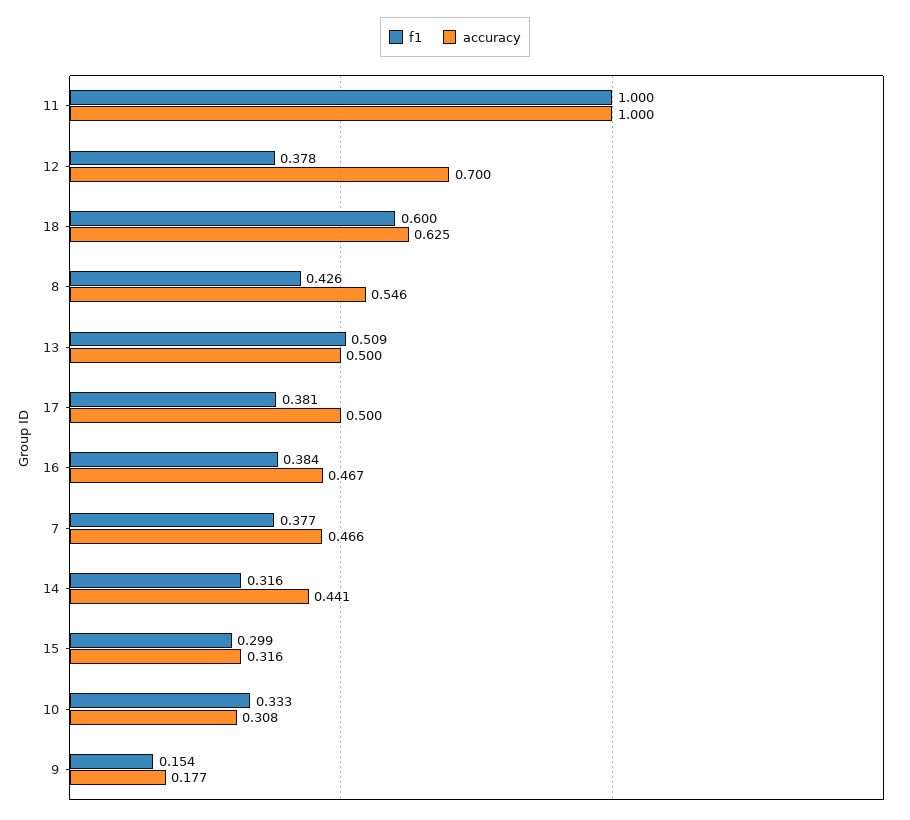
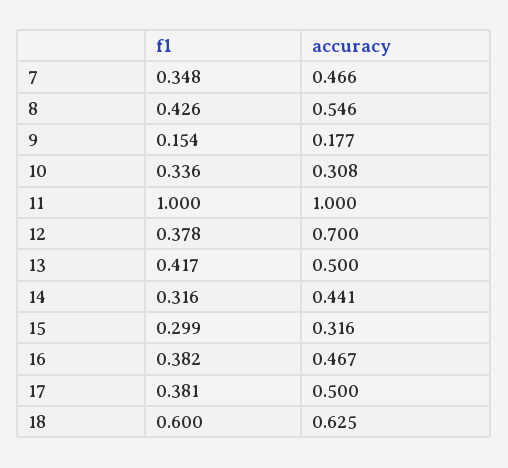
f1, 13: 0.509 -> 0.417
f1, 16: 0.384 -> 0.382
f1, 7: 0.377 -> 0.348
f1, 10: 0.333 -> 0.336

